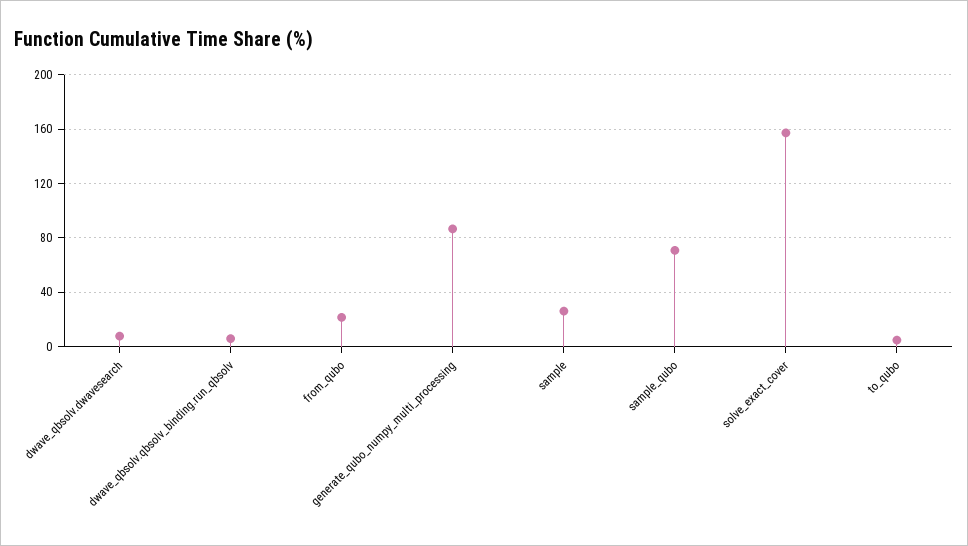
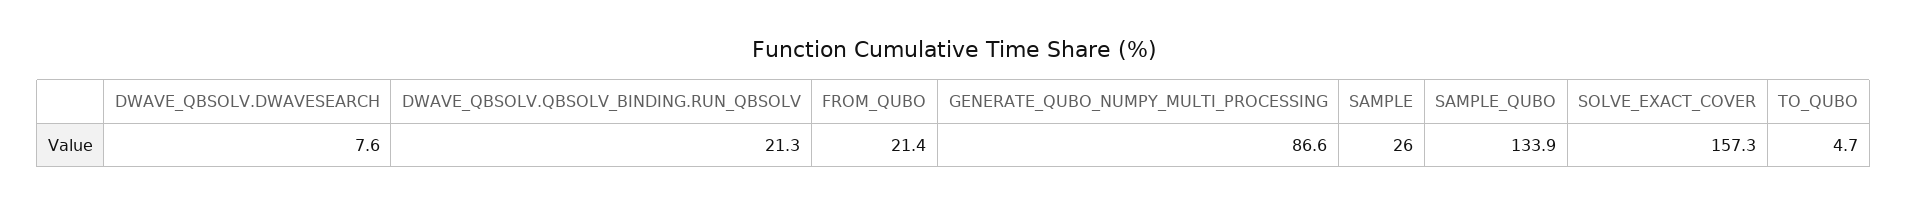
dwave_qbsolv.qbsolv_binding.run_qbsolv: 5 -> 21.3
sample_qubo: 70 -> 133.9

